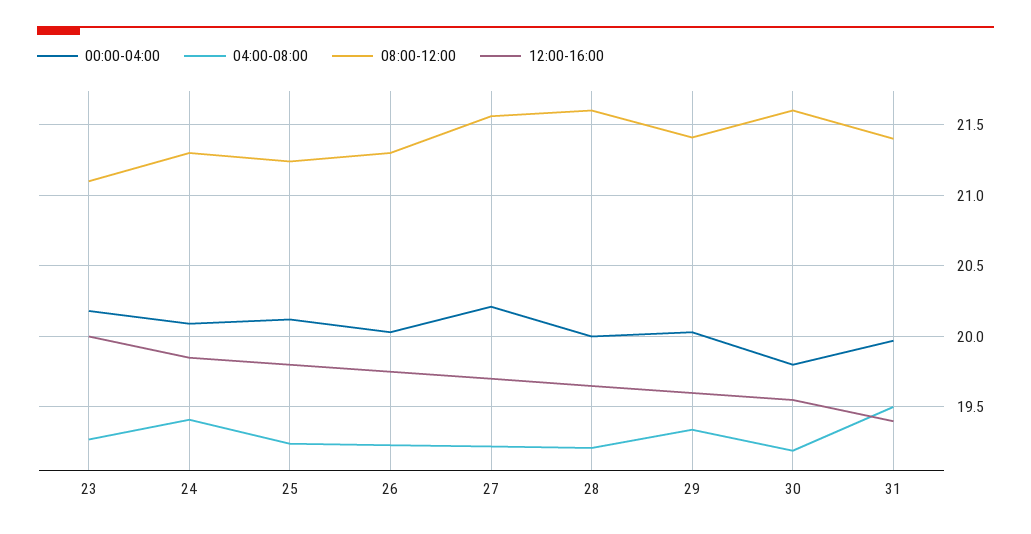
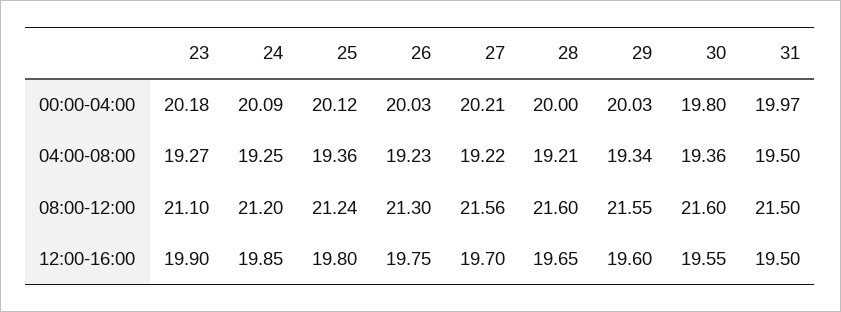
12:00-16:00, 23: 20 -> 19.9
04:00-08:00, 24: 19.4 -> 19.25
08:00-12:00, 24: 21.3 -> 21.2
04:00-08:00, 25: 19.25 -> 19.36
08:00-12:00, 29: 21.4 -> 21.55
04:00-08:00, 30: 19.2 -> 19.36
08:00-12:00, 31: 21.4 -> 21.5
12:00-16:00, 31: 19.4 -> 19.5

